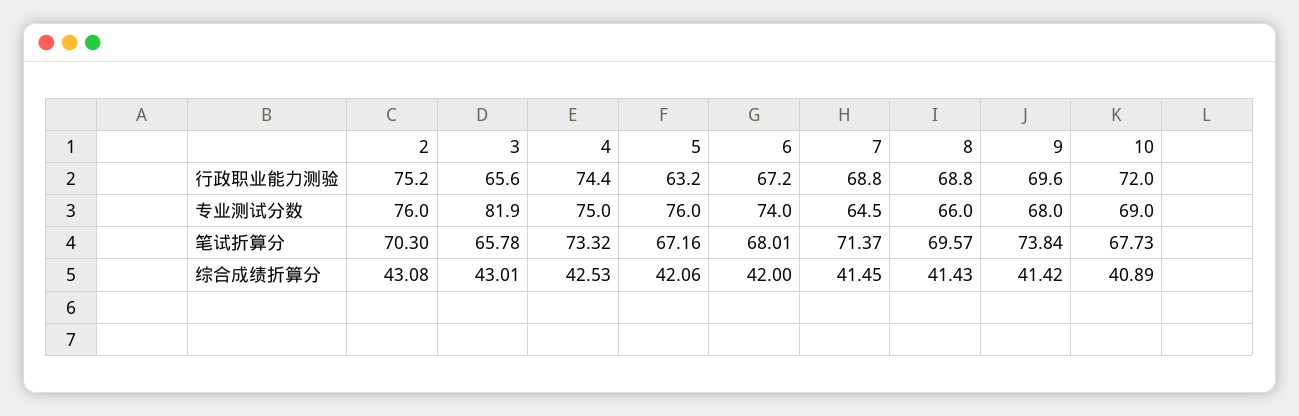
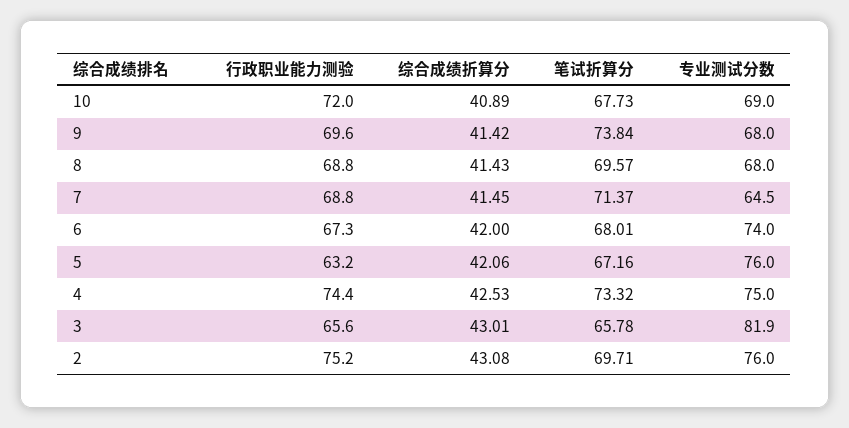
6, 行政职业能力测验: 67.2 -> 67.3
8, 专业测试分数: 66 -> 68
2, 笔试折算分: 70.3 -> 69.71

